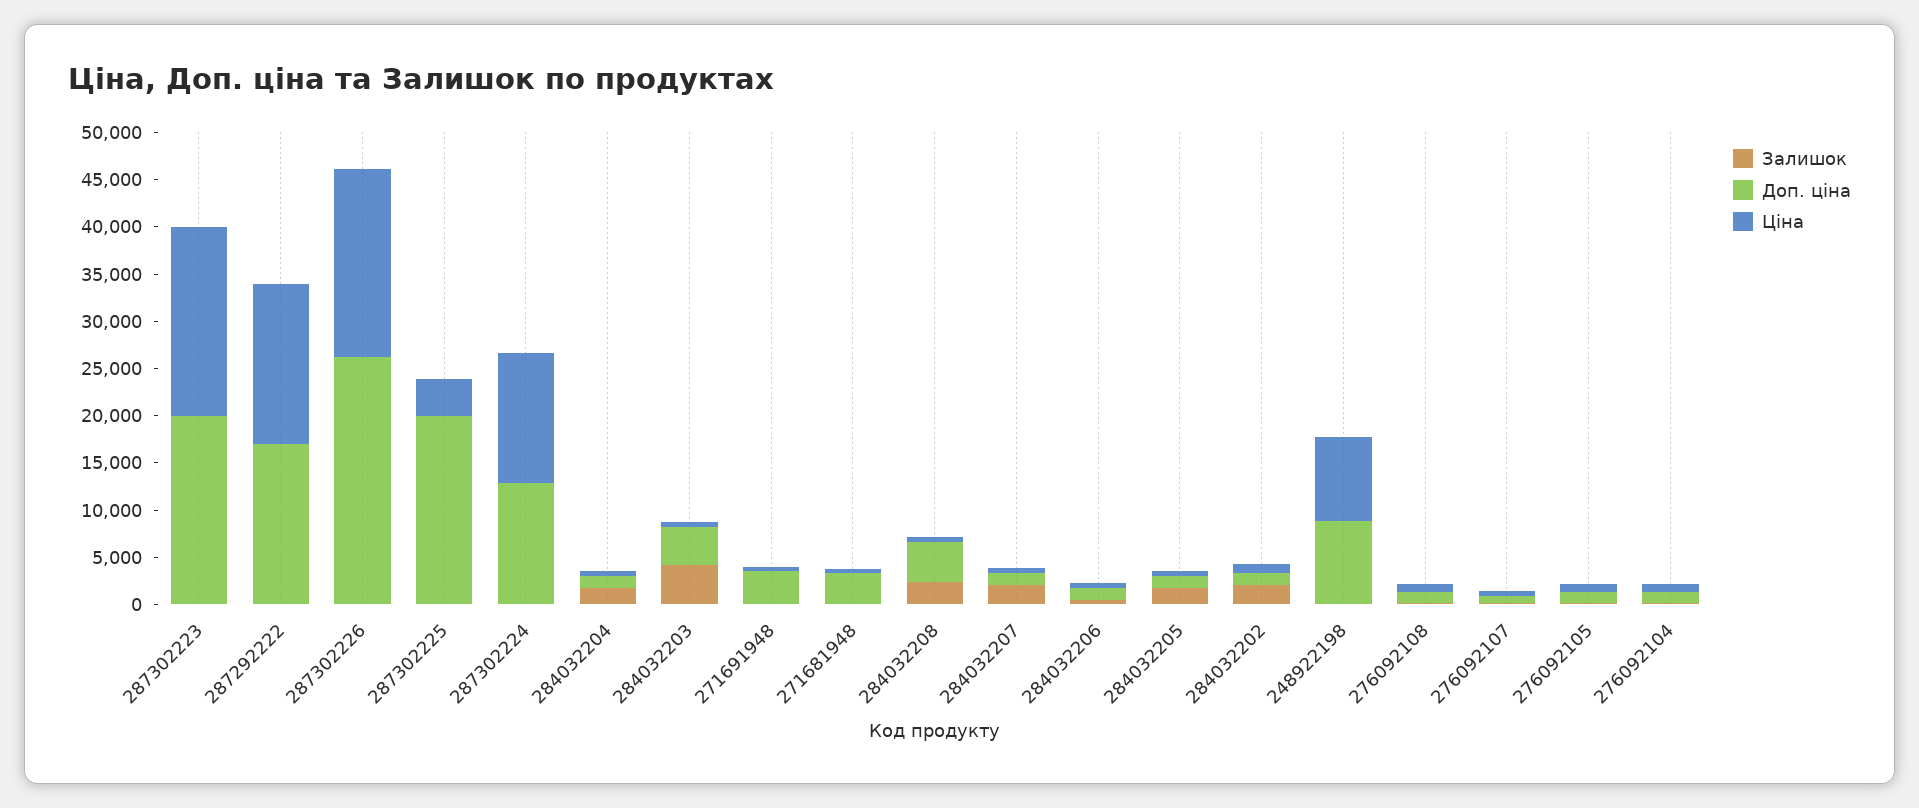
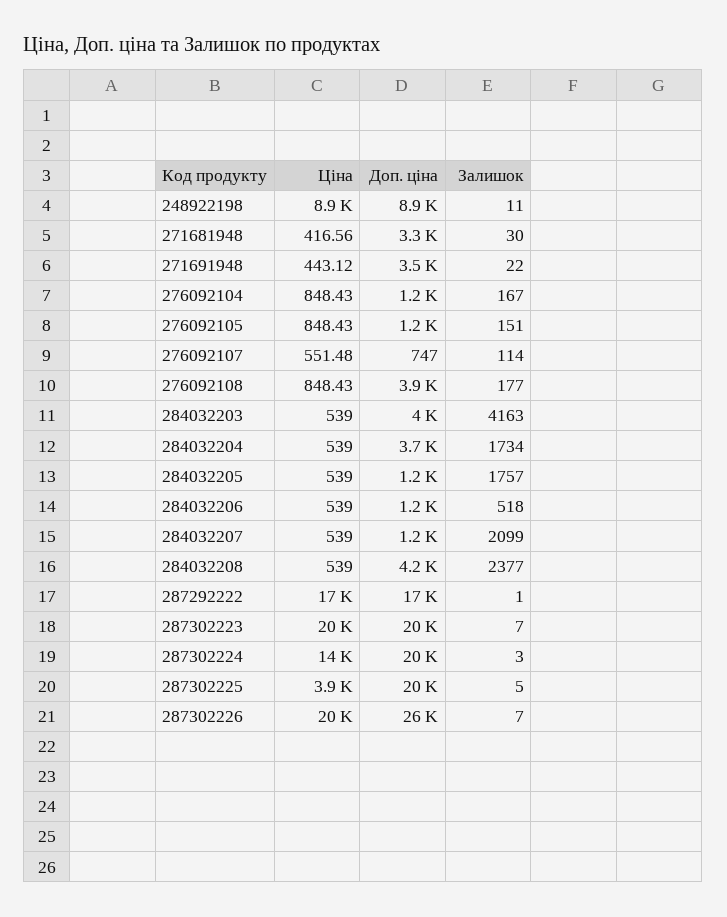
Доп. ціна, 287302224: 13000 -> 20000
Доп. ціна, 284032204: 1000 -> 3700
Залишок, 284032202: 2000 -> none
Доп. ціна, 284032202: 1000 -> none
Ціна, 284032202: 1000 -> none
Доп. ціна, 276092108: 1000 -> 3900

